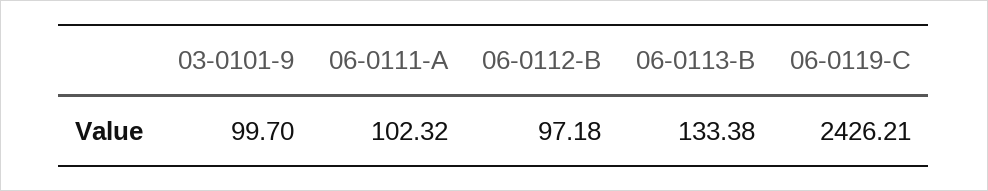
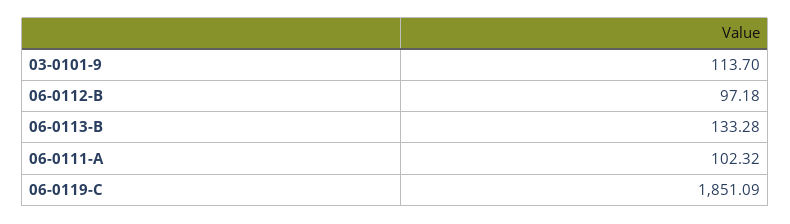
03-0101-9: 99.7 -> 113.7
06-0113-B: 133.38 -> 133.28
06-0119-C: 2426.21 -> 1851.09

